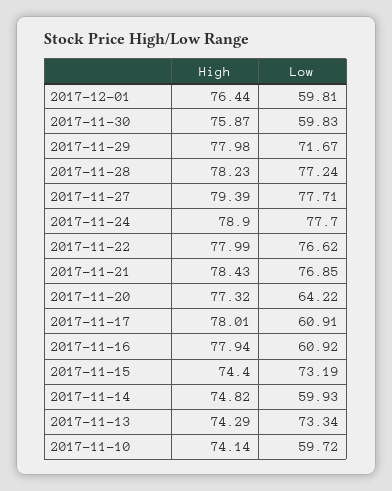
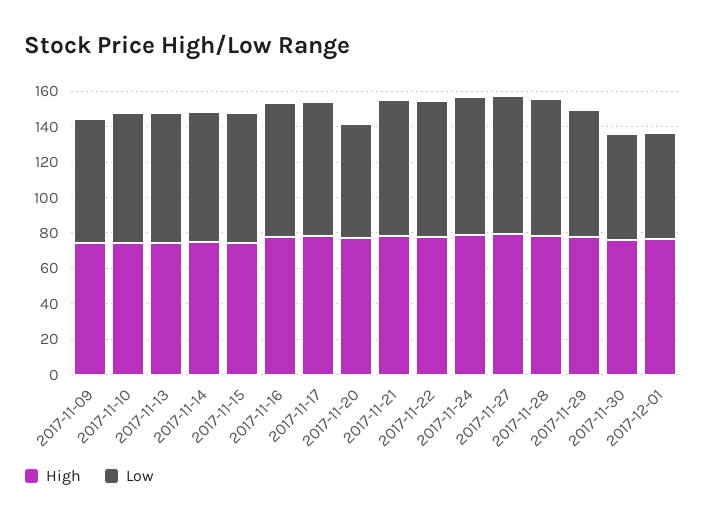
Low, 2017-11-17: 60.91 -> 75
Low, 2017-11-16: 60.92 -> 75
Low, 2017-11-14: 59.93 -> 75
Low, 2017-11-10: 59.72 -> 75
High, 2017-11-09: none -> 75
Low, 2017-11-09: none -> 70

